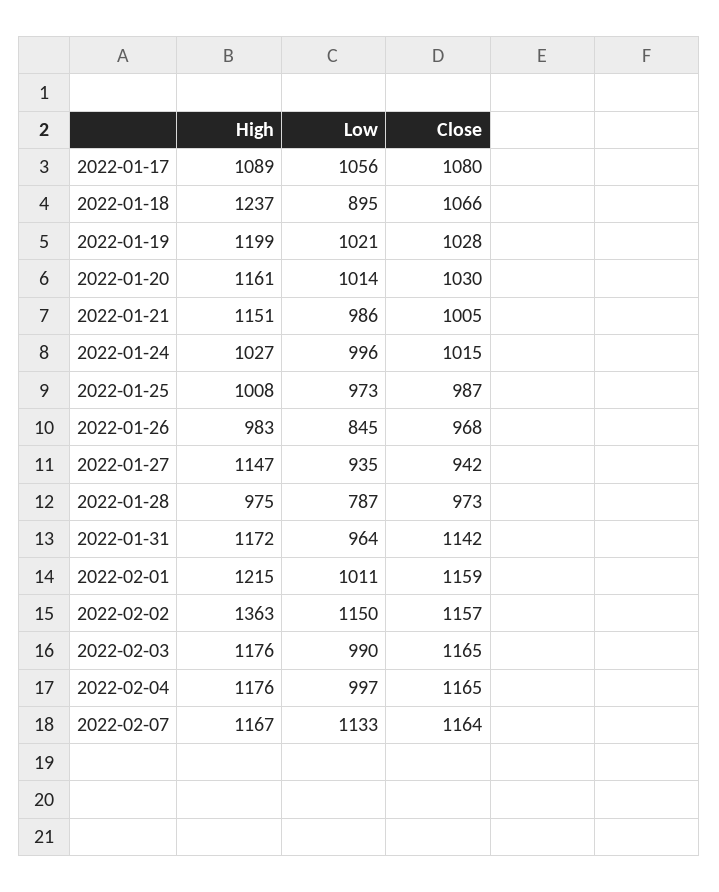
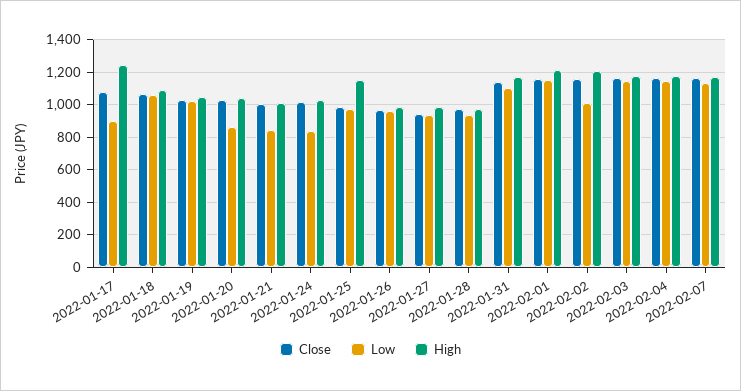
High, 2022-01-17: 1089 -> 1250
Low, 2022-01-17: 1056 -> 900
High, 2022-01-18: 1237 -> 1100
Low, 2022-01-18: 895 -> 1050
High, 2022-01-19: 1199 -> 1050
High, 2022-01-20: 1161 -> 1050
Low, 2022-01-20: 1014 -> 850
High, 2022-01-21: 1151 -> 1000
Low, 2022-01-21: 986 -> 850
Low, 2022-01-24: 996 -> 850
High, 2022-01-25: 1008 -> 1150
Low, 2022-01-26: 845 -> 950
High, 2022-01-27: 1147 -> 1000
Low, 2022-01-28: 787 -> 950
Low, 2022-01-31: 964 -> 1100
Low, 2022-02-01: 1011 -> 1150
High, 2022-02-02: 1363 -> 1200
Low, 2022-02-02: 1150 -> 1000
Low, 2022-02-03: 990 -> 1150
Low, 2022-02-04: 997 -> 1150

